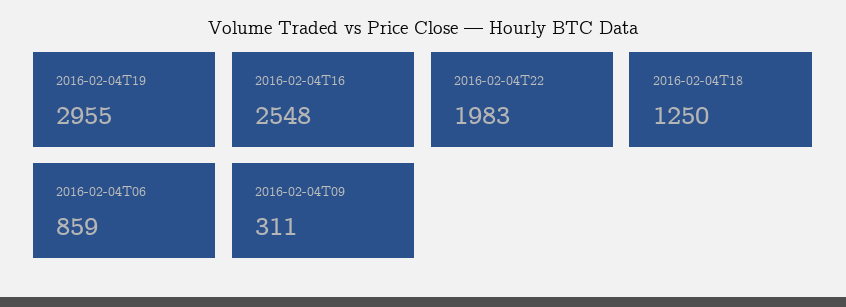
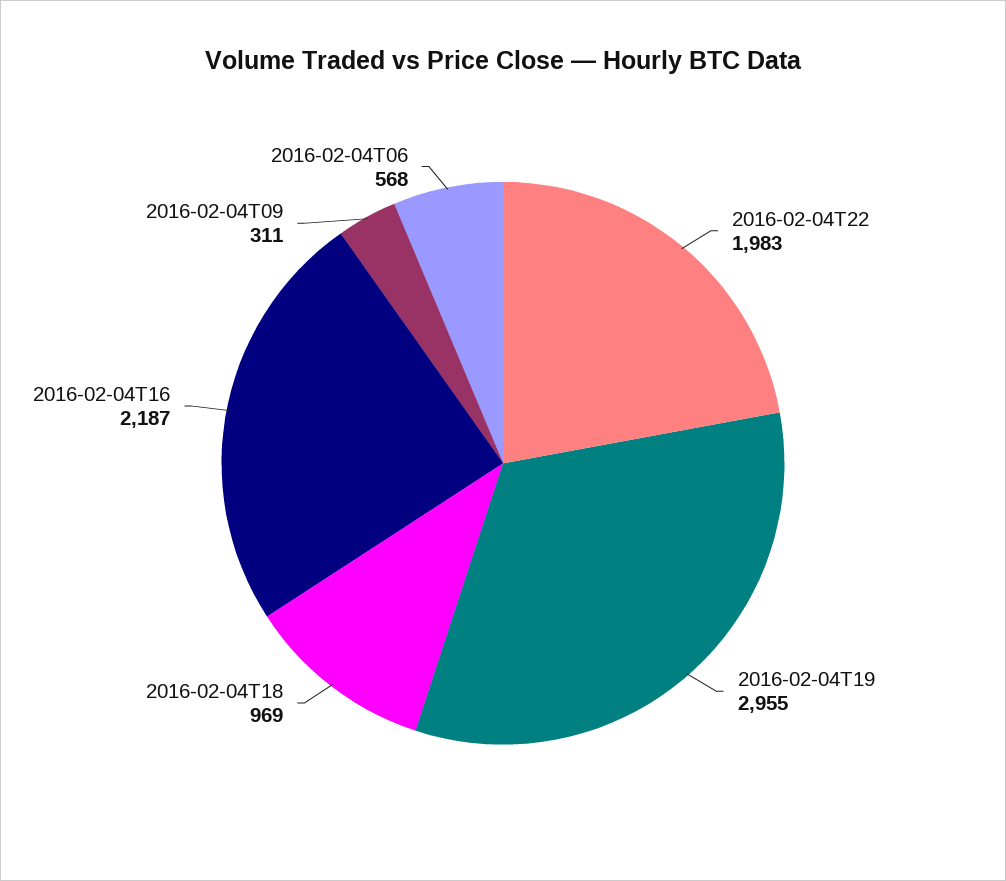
2016-02-04T16: 2548 -> 2187
2016-02-04T18: 1250 -> 969
2016-02-04T06: 859 -> 568

